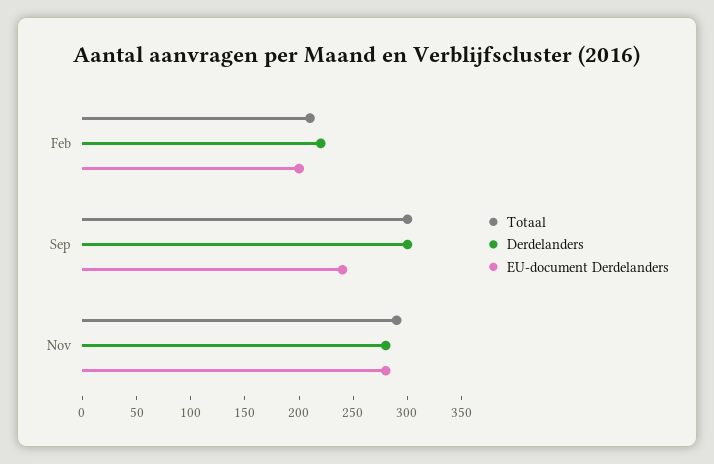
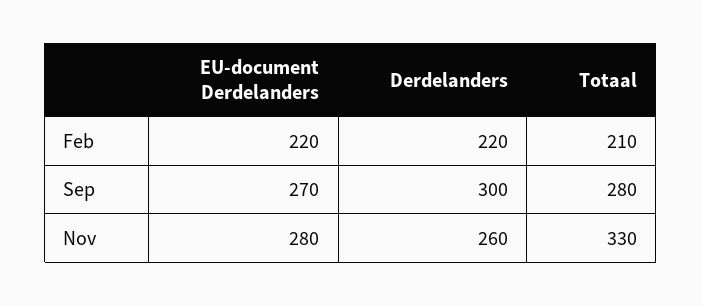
EU-document Derdelanders, Feb: 200 -> 220
Totaal, Sep: 300 -> 280
EU-document Derdelanders, Sep: 240 -> 270
Totaal, Nov: 290 -> 330
Derdelanders, Nov: 280 -> 260

